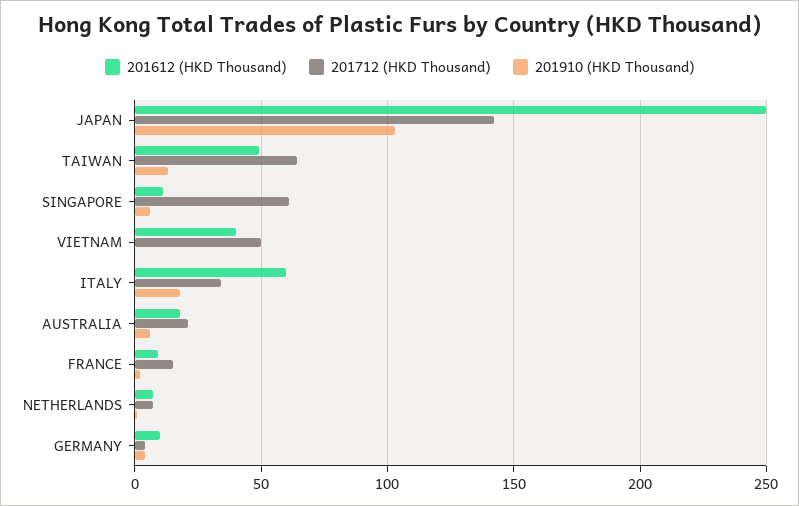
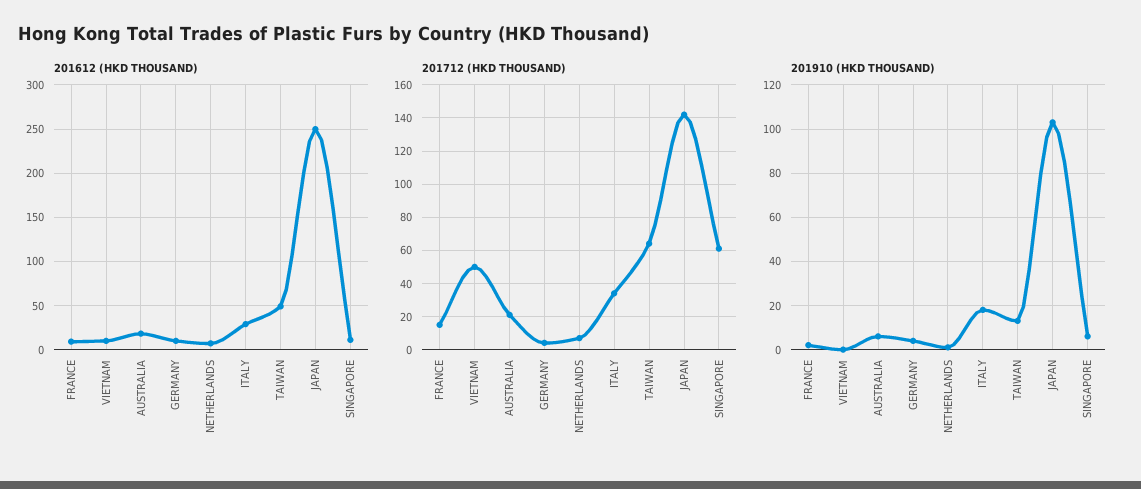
201612 (HKD Thousand), VIETNAM: 40 -> 10
201612 (HKD Thousand), ITALY: 60 -> 30

